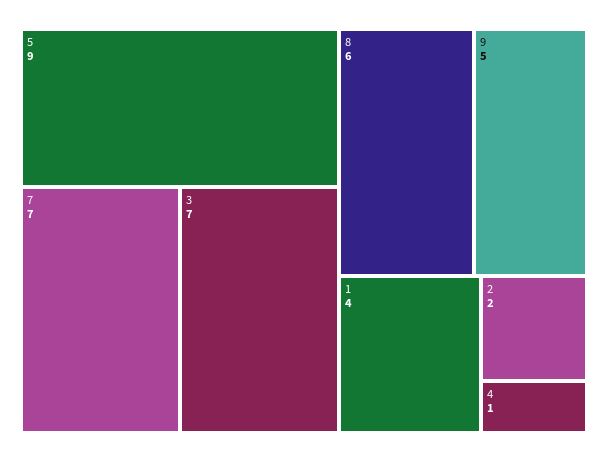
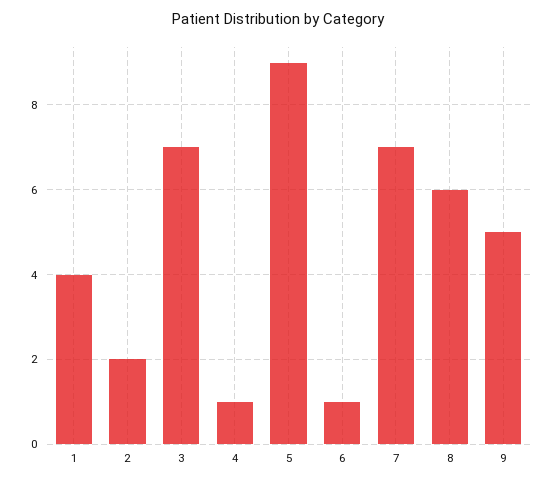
6: none -> 1

